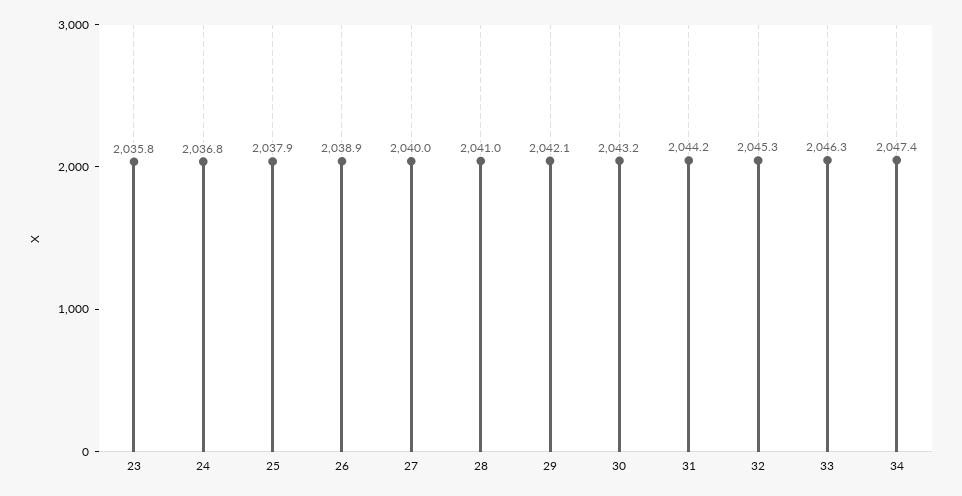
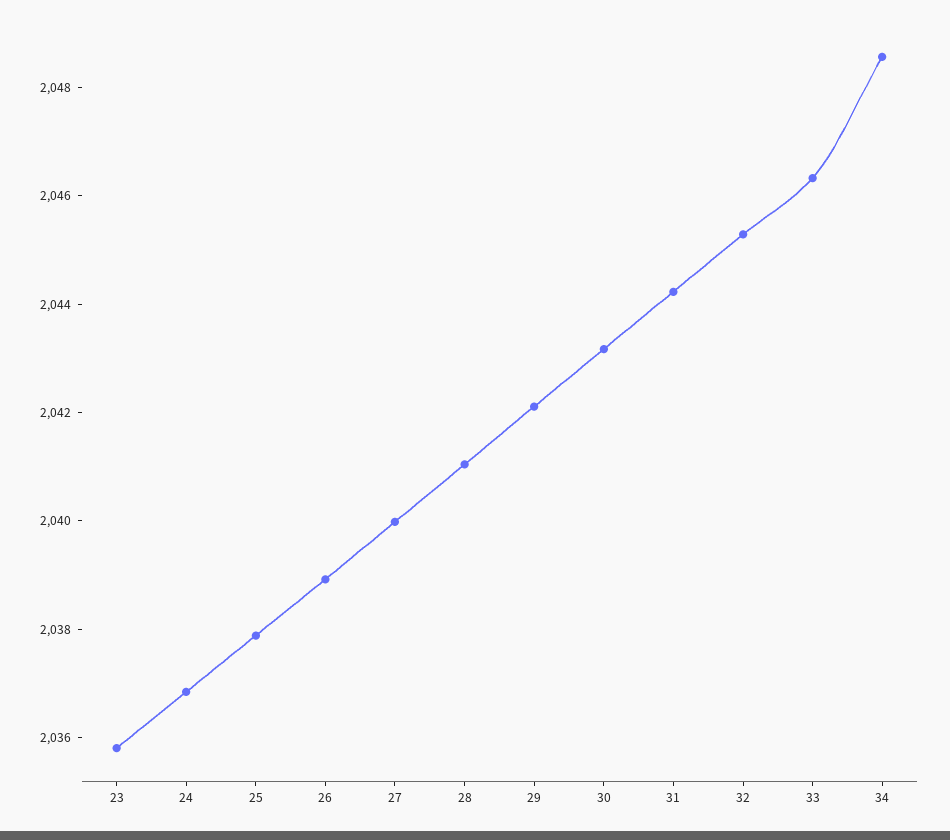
34: 2047.4 -> 2048.5

